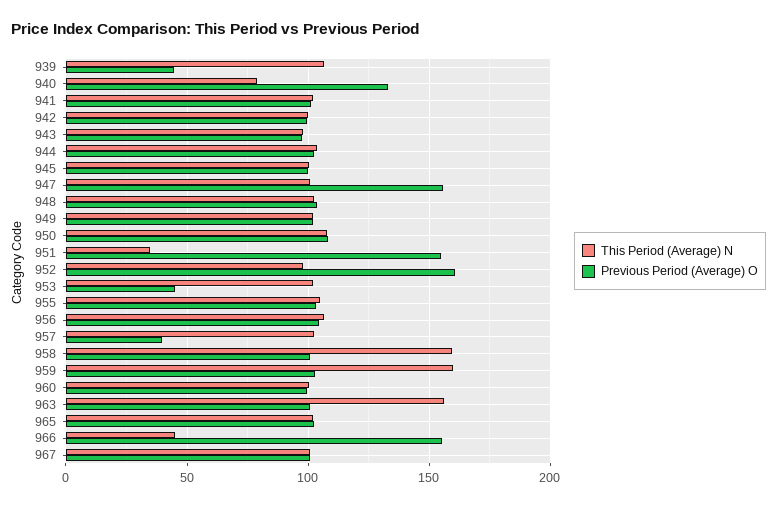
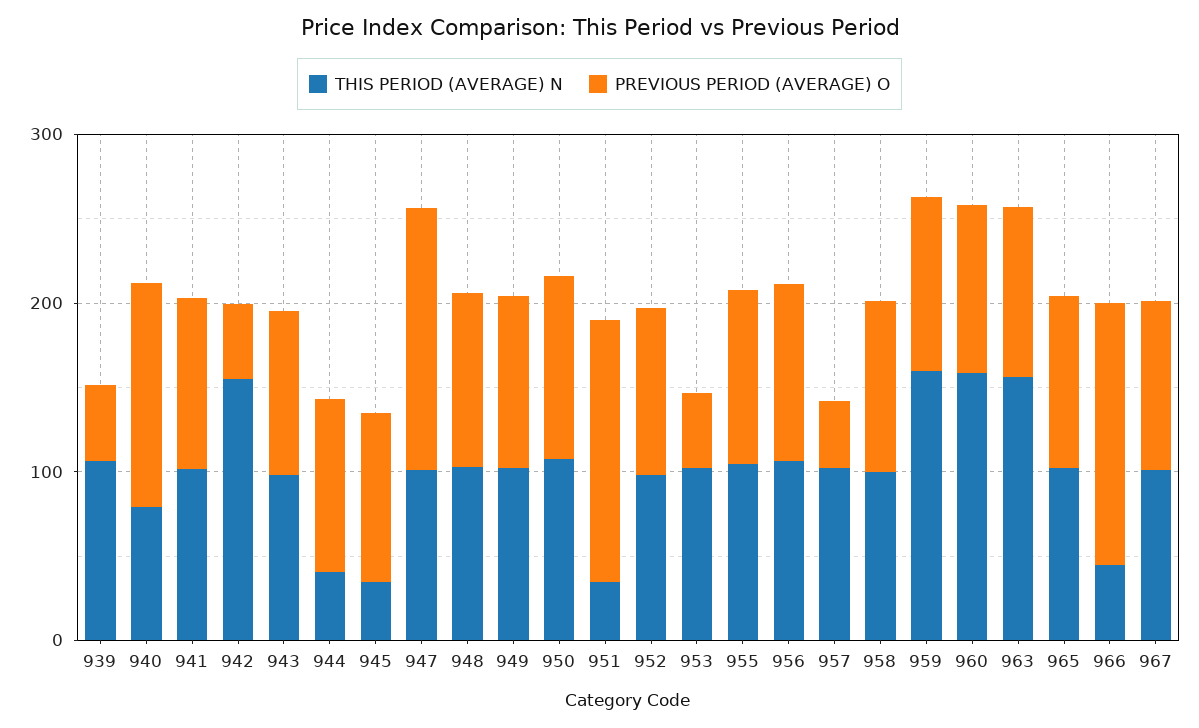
This Period (Average) N, 942: 100 -> 160
Previous Period (Average) O, 942: 100 -> 40
This Period (Average) N, 944: 105 -> 40
This Period (Average) N, 945: 100 -> 40
Previous Period (Average) O, 952: 160 -> 100
This Period (Average) N, 958: 160 -> 100
This Period (Average) N, 960: 100 -> 160

